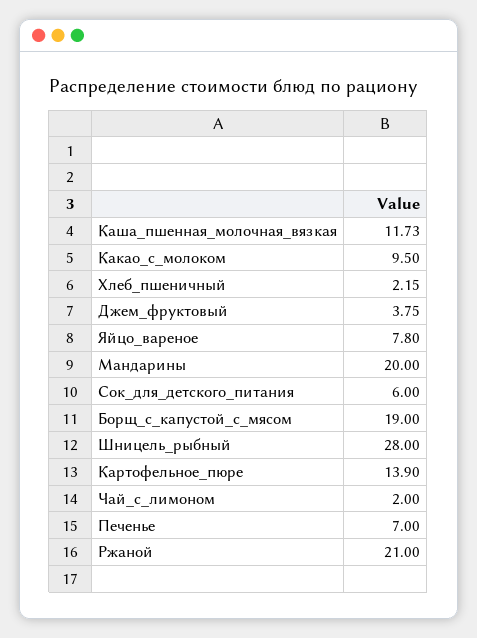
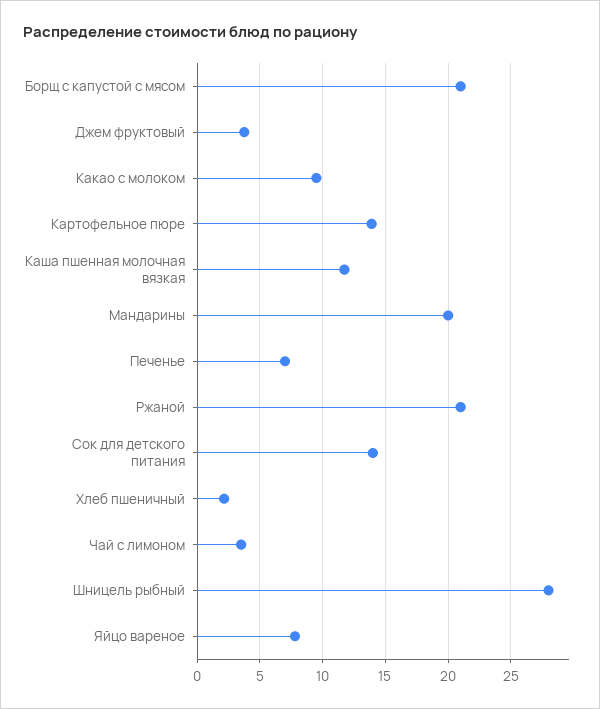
Сок_для_детского_питания: 6 -> 14
Борщ_с_капустой_с_мясом: 19 -> 21
Чай_с_лимоном: 2 -> 3.5

